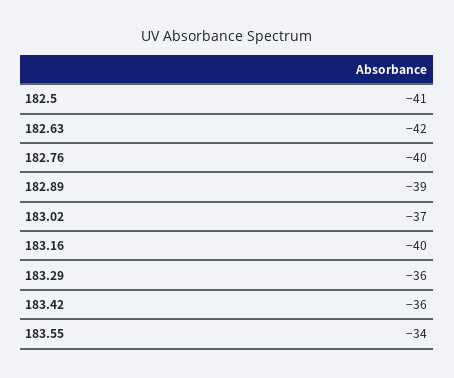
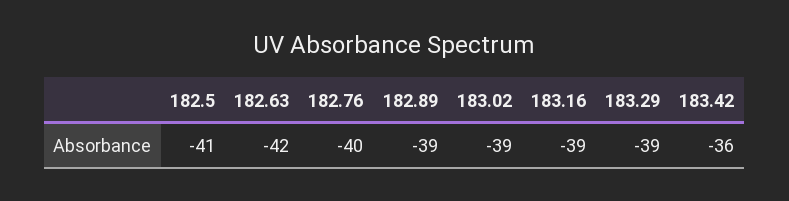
183.02: -37 -> -39
183.16: -40 -> -39
183.29: -36 -> -39
183.55: -34 -> none

